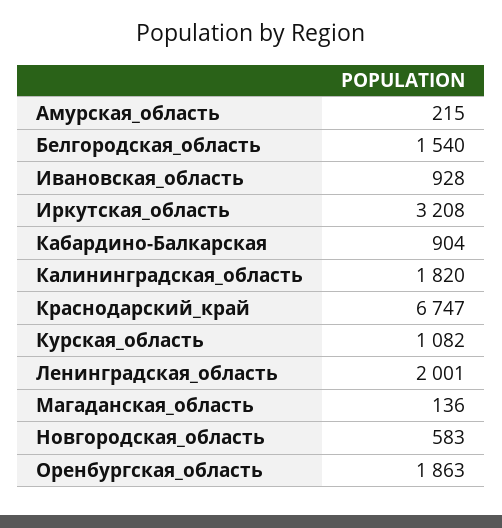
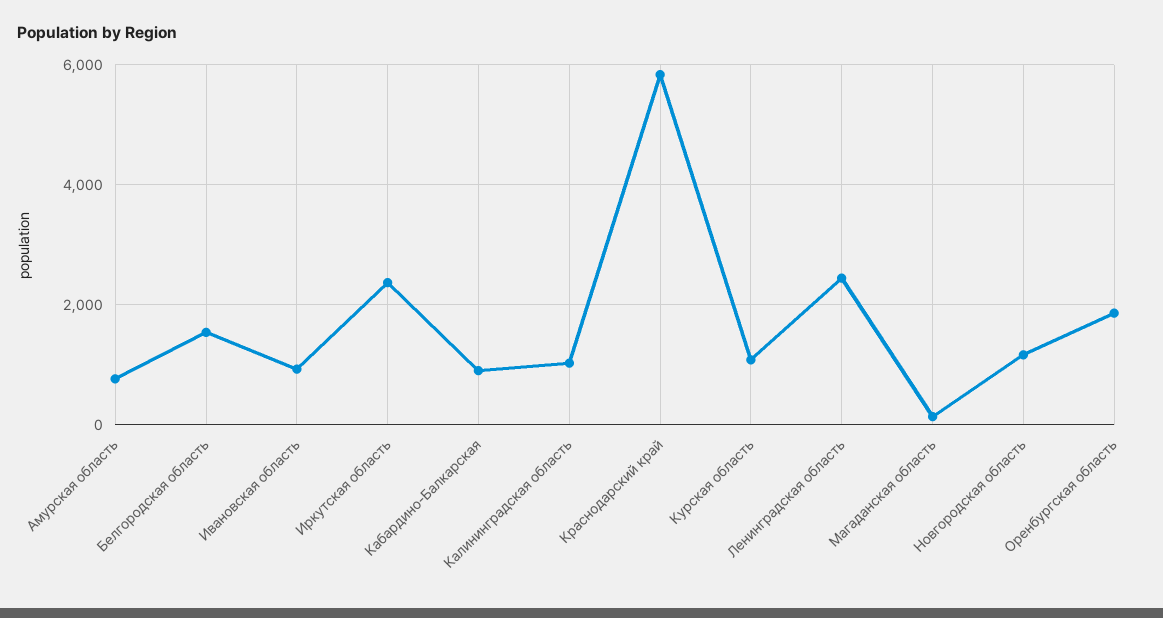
Амурская_область: 215 -> 800
Иркутская_область: 3208 -> 2400
Калининградская_область: 1820 -> 1000
Краснодарский_край: 6747 -> 5800
Ленинградская_область: 2001 -> 2400
Новгородская_область: 583 -> 1200

